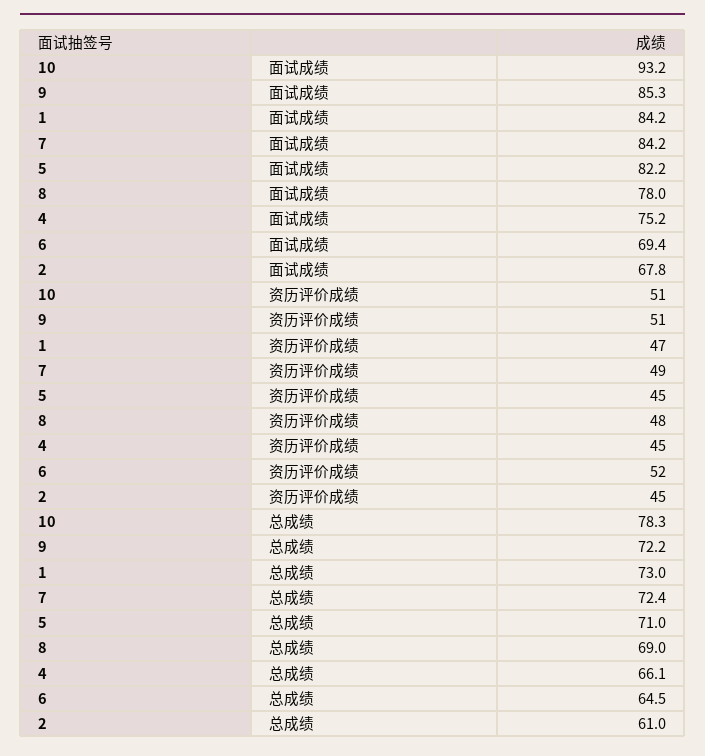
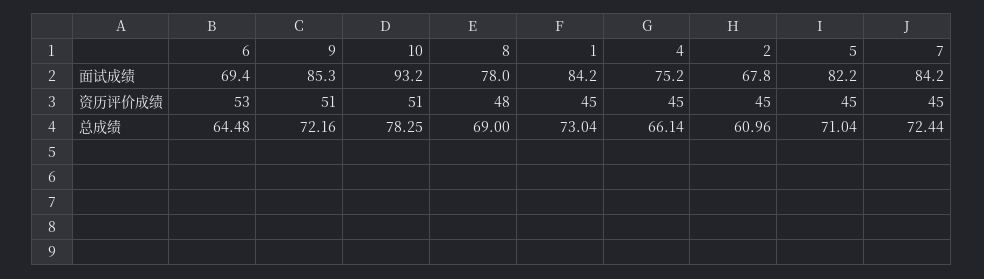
1, 资历评价成绩: 47 -> 45
7, 资历评价成绩: 49 -> 45
6, 资历评价成绩: 52 -> 53

